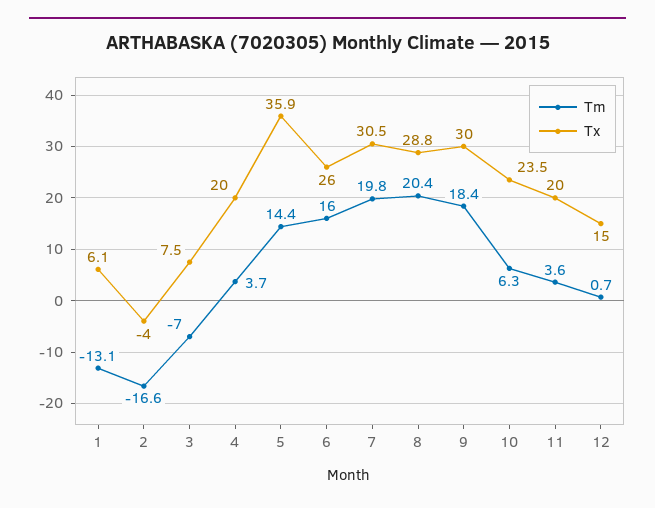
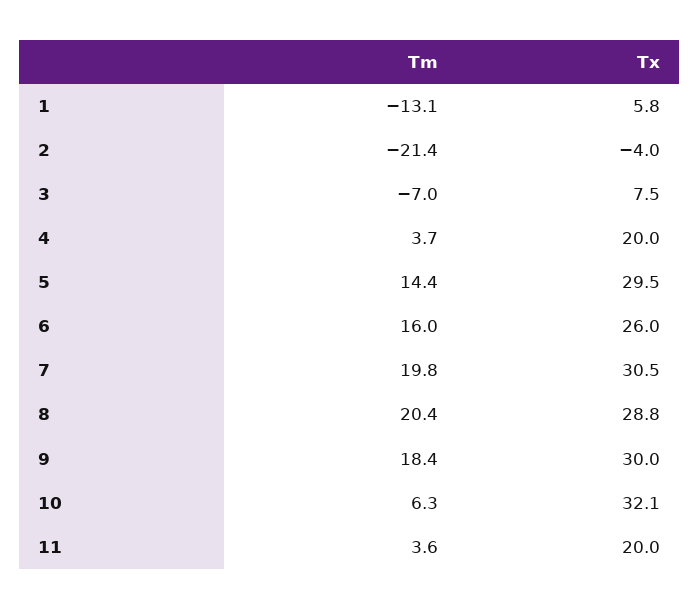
Tx, 1: 6.1 -> 5.8
Tm, 2: -16.6 -> -21.4
Tx, 5: 35.9 -> 29.5
Tx, 10: 23.5 -> 32.1
Tm, 12: 0.7 -> none
Tx, 12: 15 -> none

